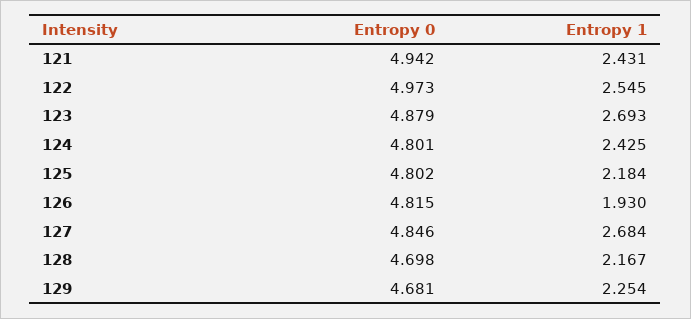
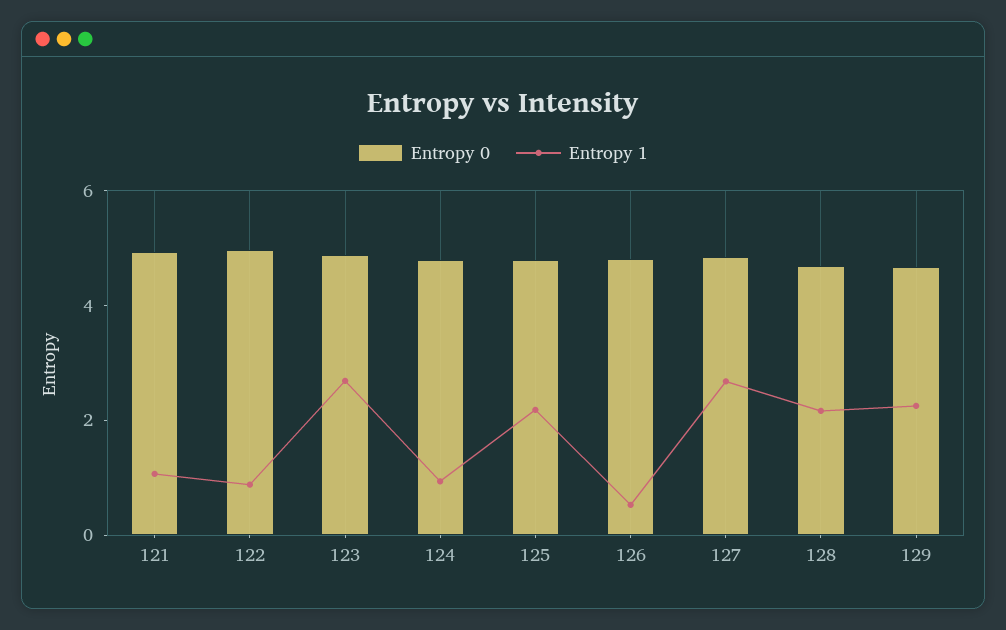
Entropy 1, 121: 2.431 -> 1
Entropy 1, 122: 2.545 -> 1
Entropy 1, 124: 2.425 -> 1
Entropy 1, 126: 1.93 -> 0.5

